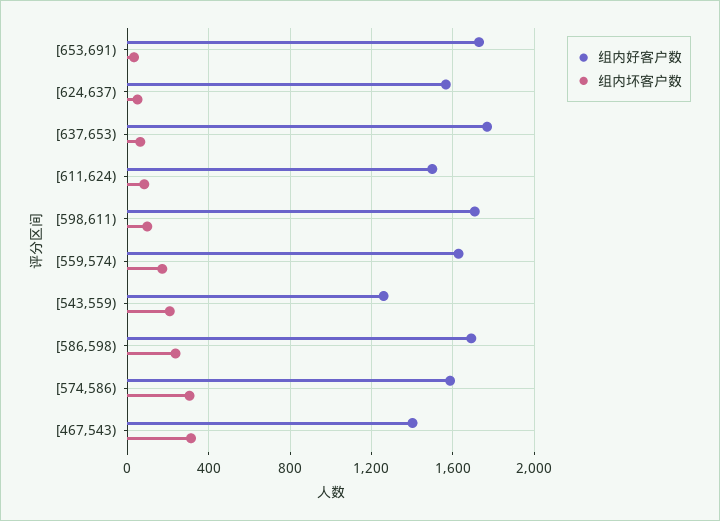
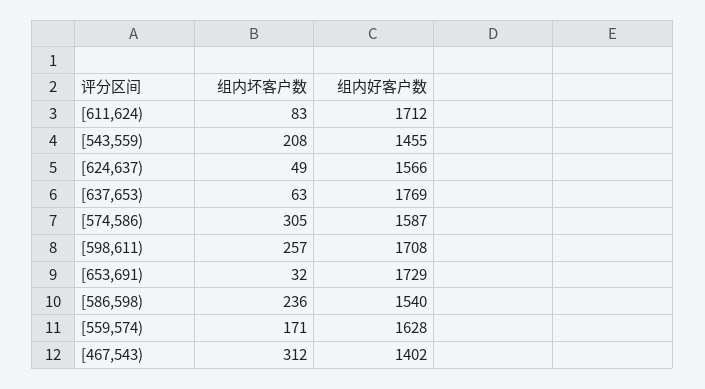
组内好客户数, [611,624): 1500 -> 1712
组内坏客户数, [598,611): 100 -> 257
组内好客户数, [543,559): 1250 -> 1455
组内好客户数, [586,598): 1700 -> 1540

